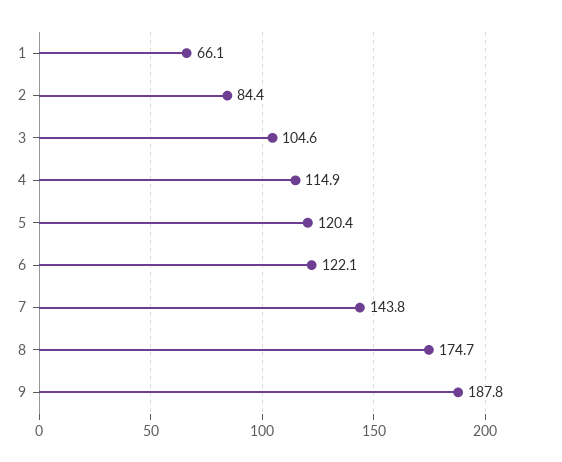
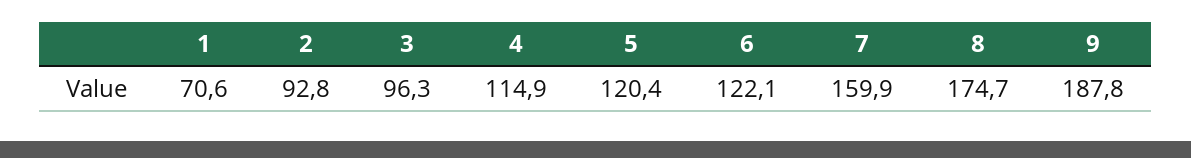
1: 66.1 -> 70.6
2: 84.4 -> 92.8
3: 104.6 -> 96.3
7: 143.8 -> 159.9

